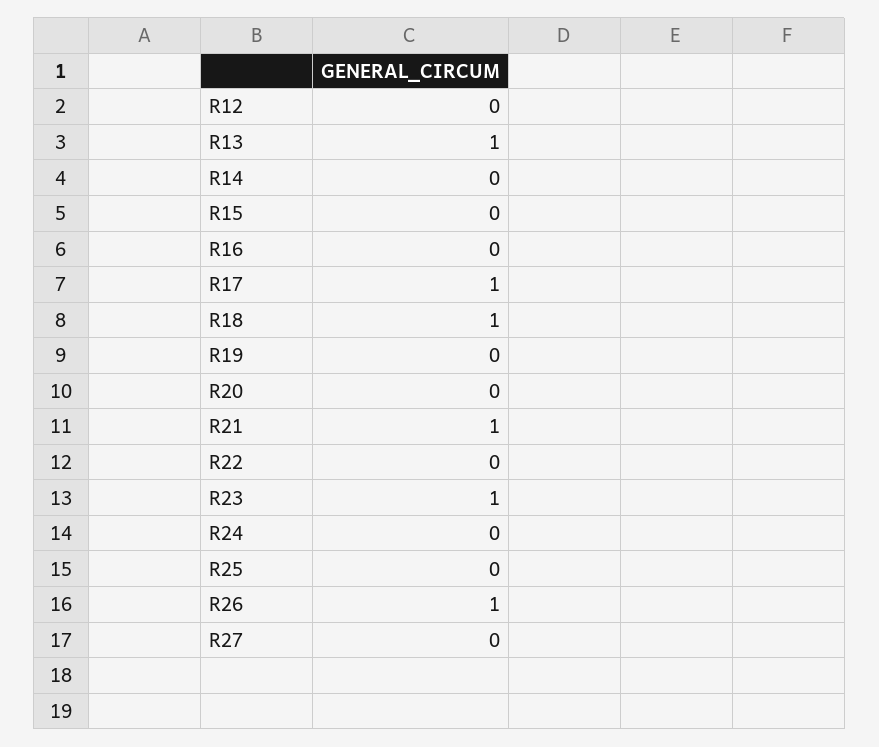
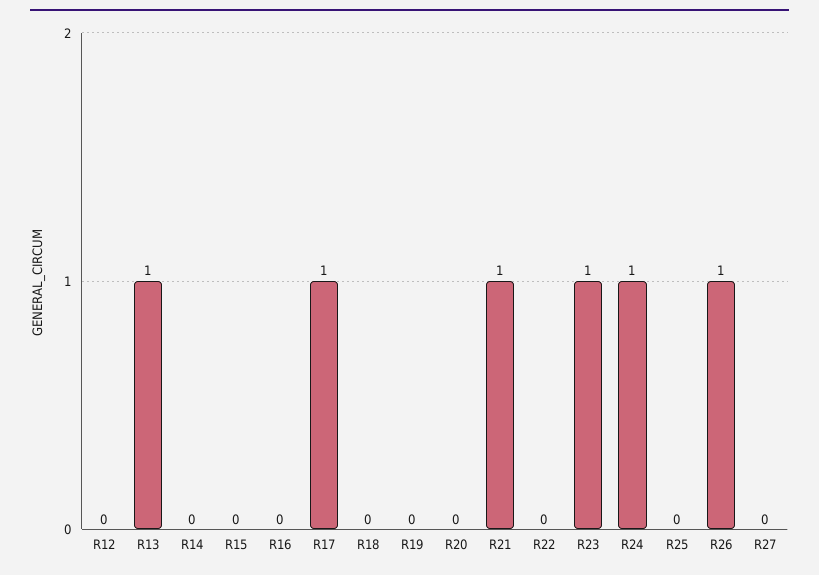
R18: 1 -> 0
R24: 0 -> 1

